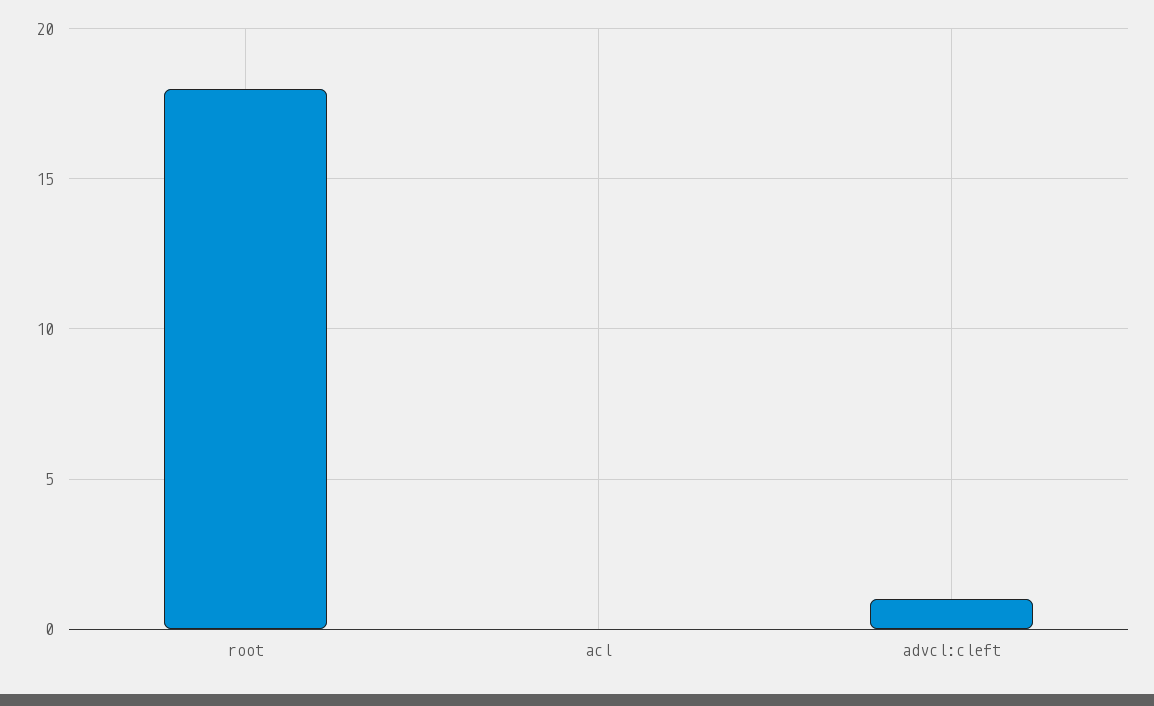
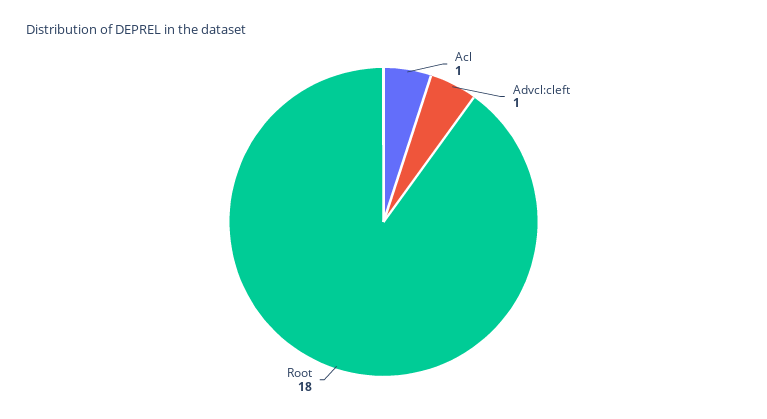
acl: 0 -> 1

